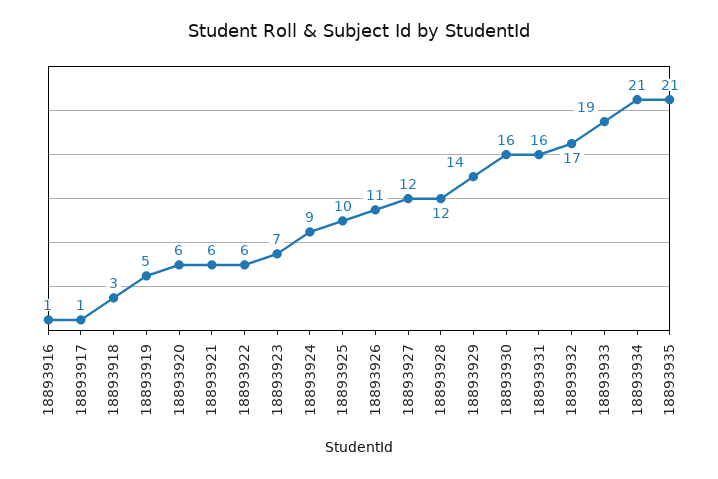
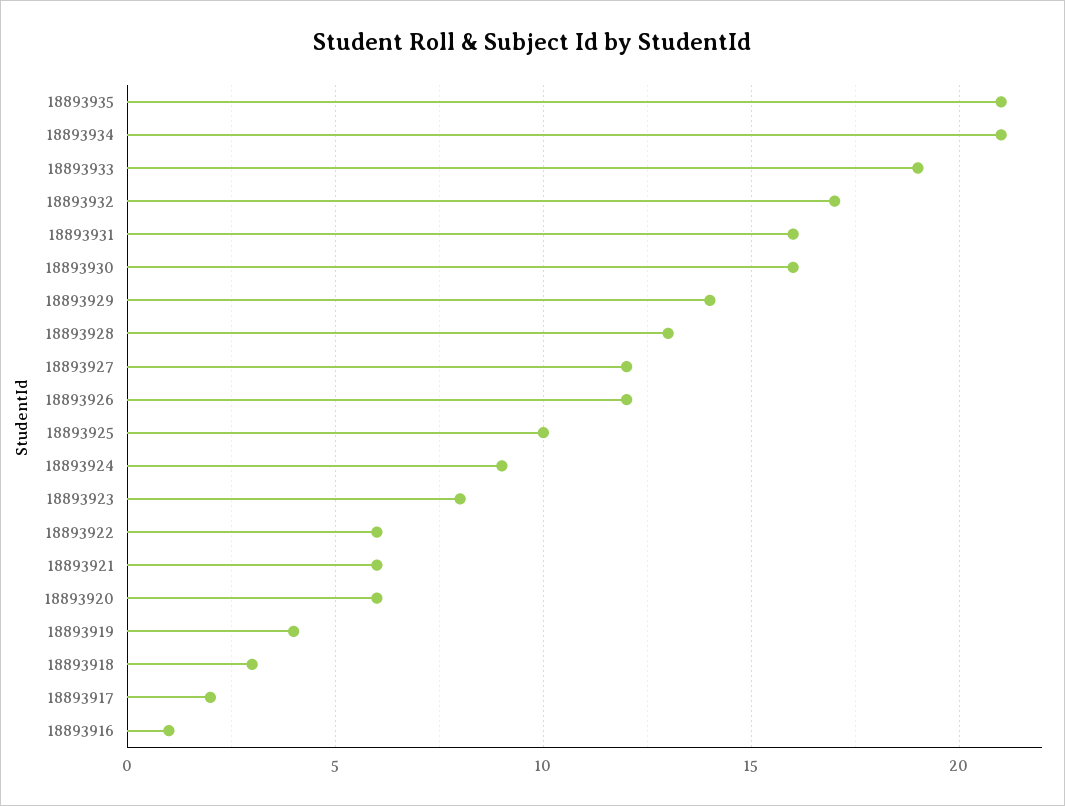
18893917: 1 -> 2
18893919: 5 -> 4
18893923: 7 -> 8
18893926: 11 -> 12
18893928: 12 -> 13

